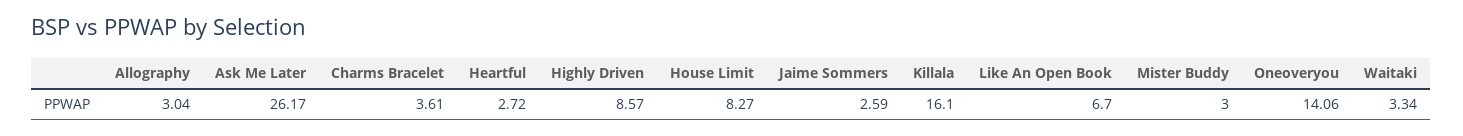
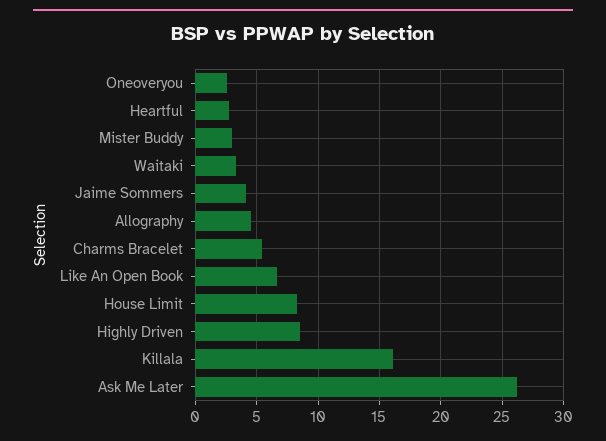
Allography: 3.04 -> 4.5
Charms Bracelet: 3.61 -> 5.5
Jaime Sommers: 2.59 -> 4
Oneoveryou: 14.06 -> 2.5

